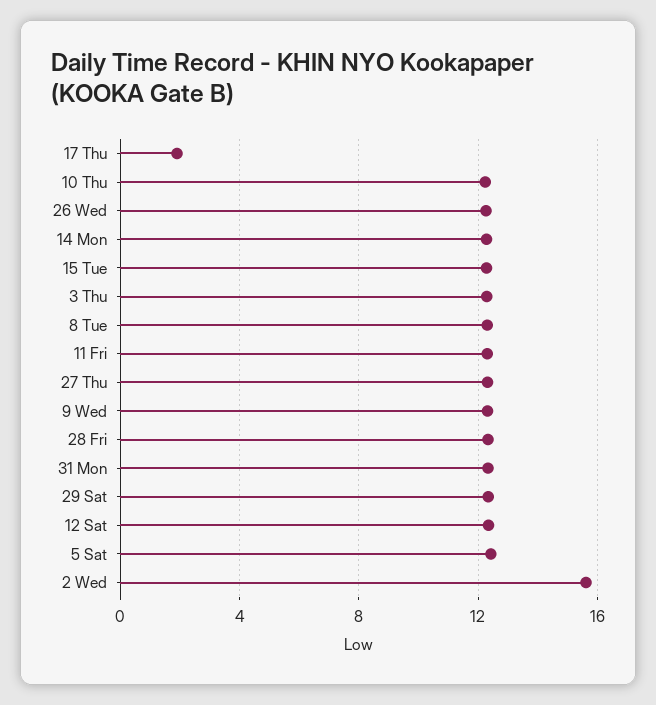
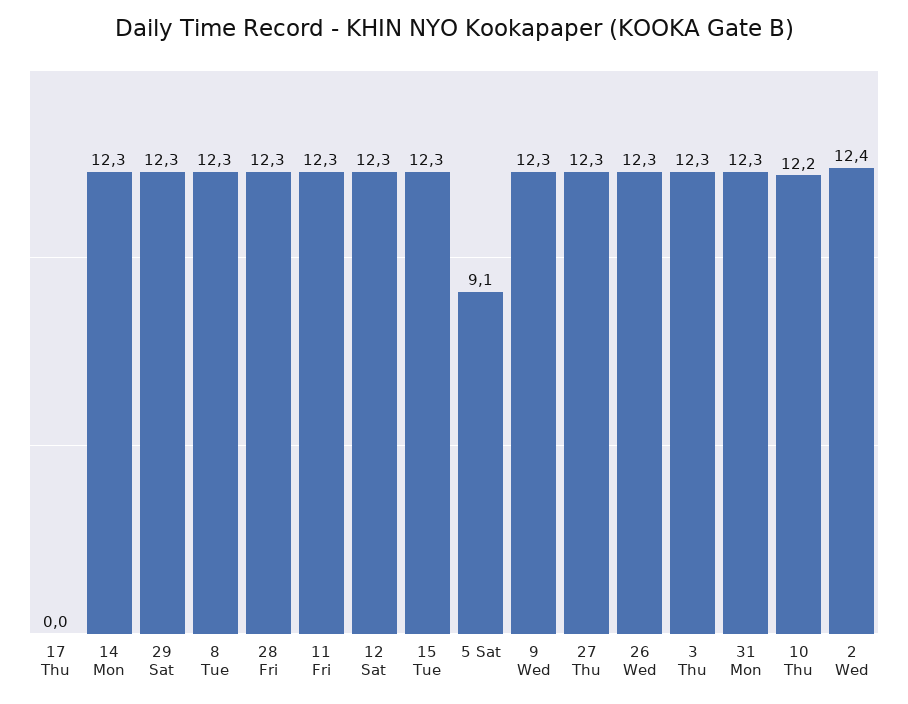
17 Thu: 2 -> 0
5 Sat: 12.5 -> 9.1
2 Wed: 15.5 -> 12.4

